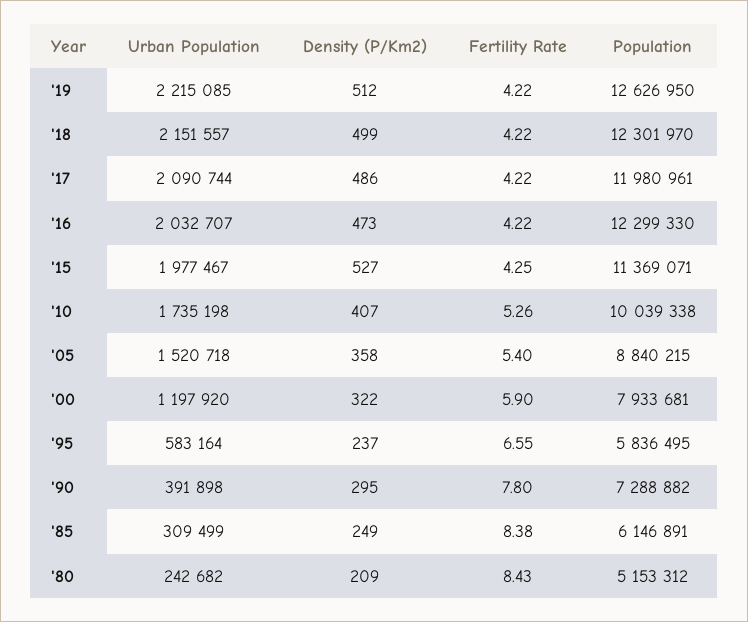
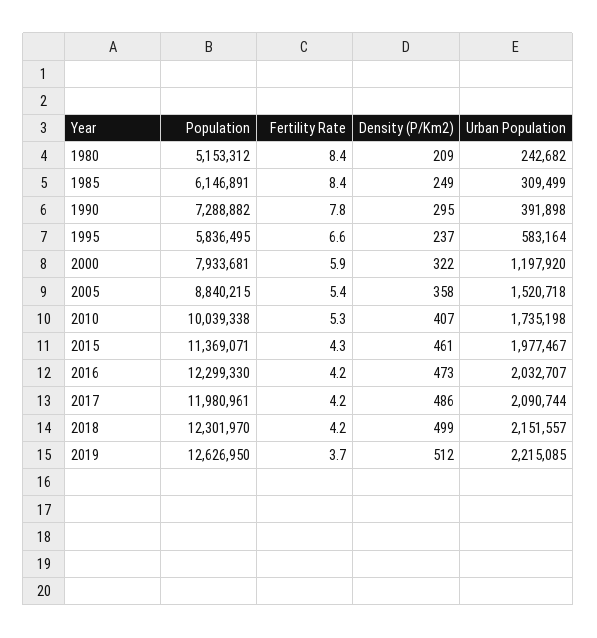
Fertility Rate, '19: 4.22 -> 3.7
Density (P/Km2), '15: 527 -> 461

